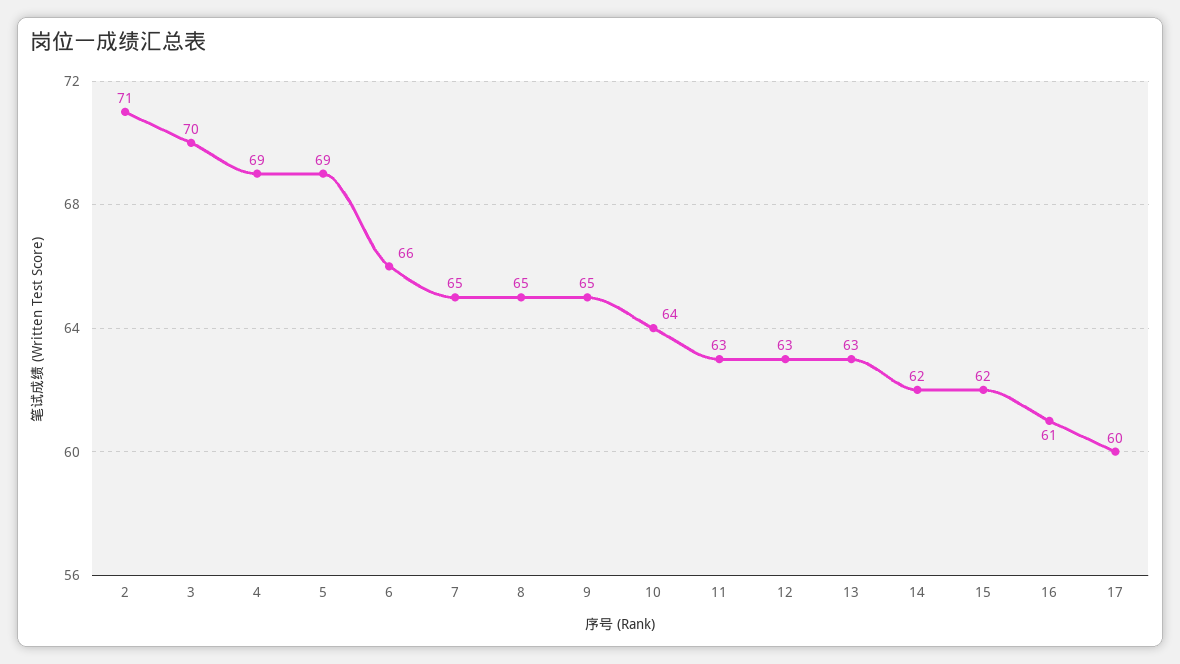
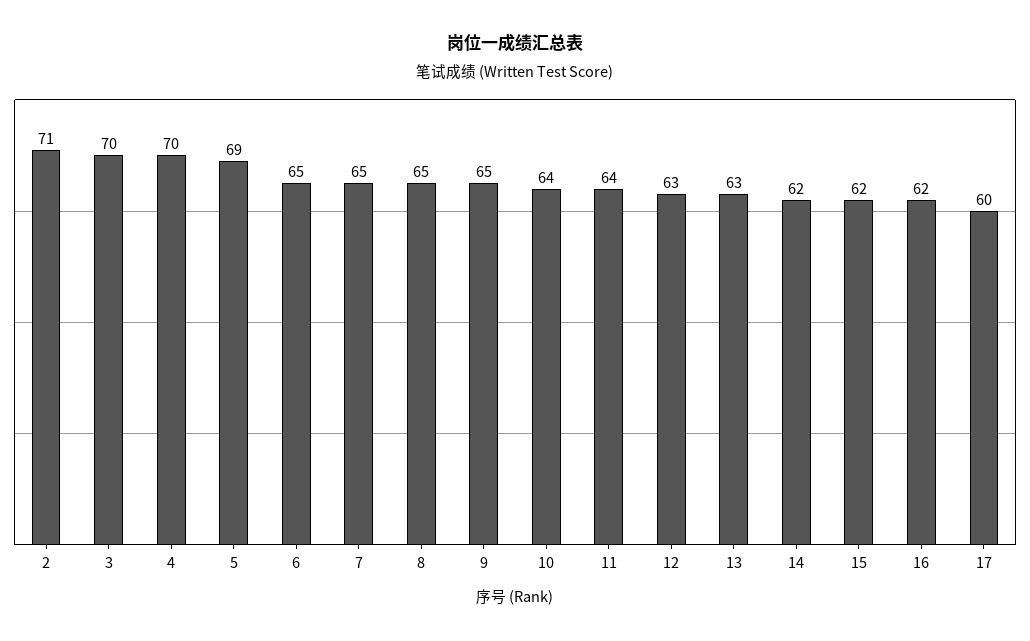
4: 69 -> 70
6: 66 -> 65
11: 63 -> 64
16: 61 -> 62

